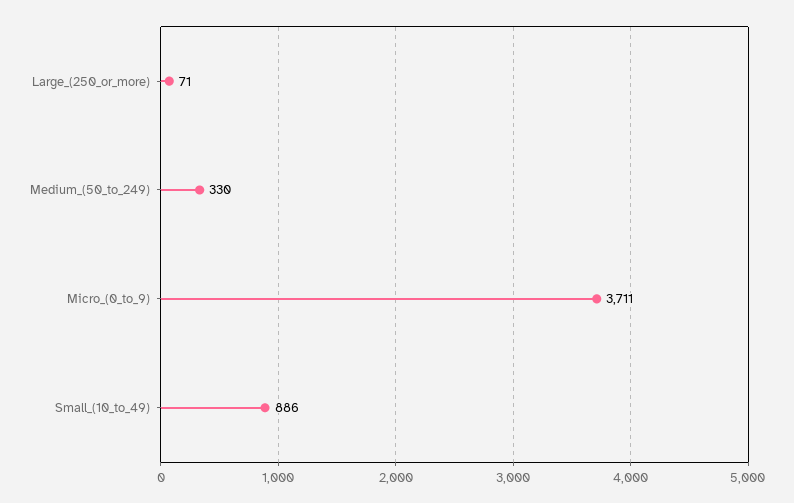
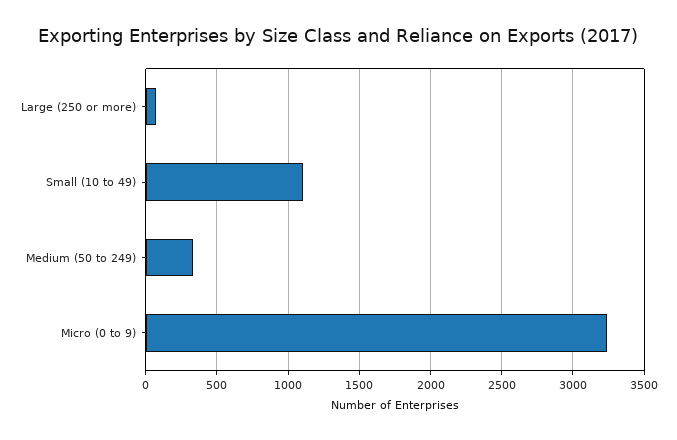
Micro_(0_to_9): 3711 -> 3250
Small_(10_to_49): 886 -> 1100

